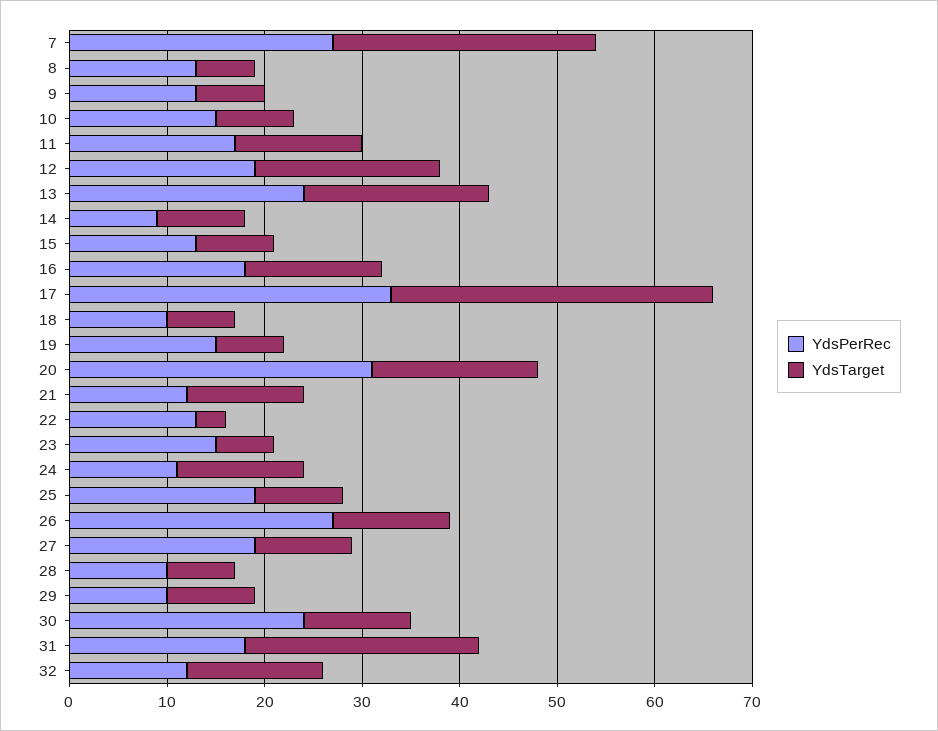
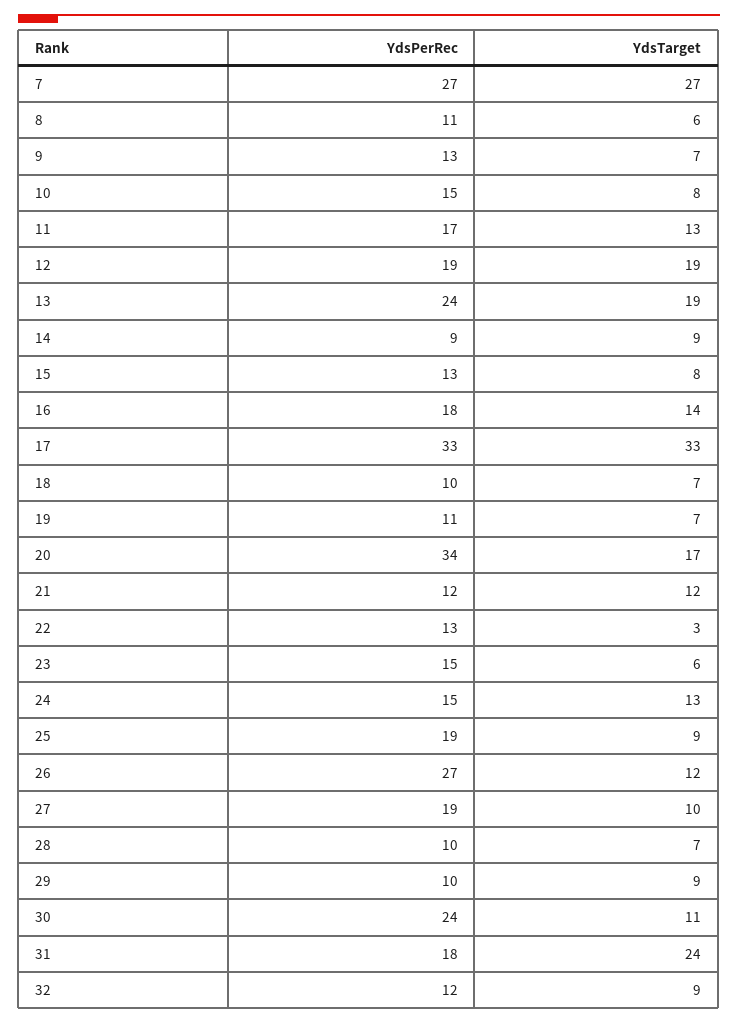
YdsPerRec, 8: 13 -> 11
YdsPerRec, 19: 15 -> 11
YdsPerRec, 20: 31 -> 34
YdsPerRec, 24: 11 -> 15
YdsTarget, 32: 14 -> 9

